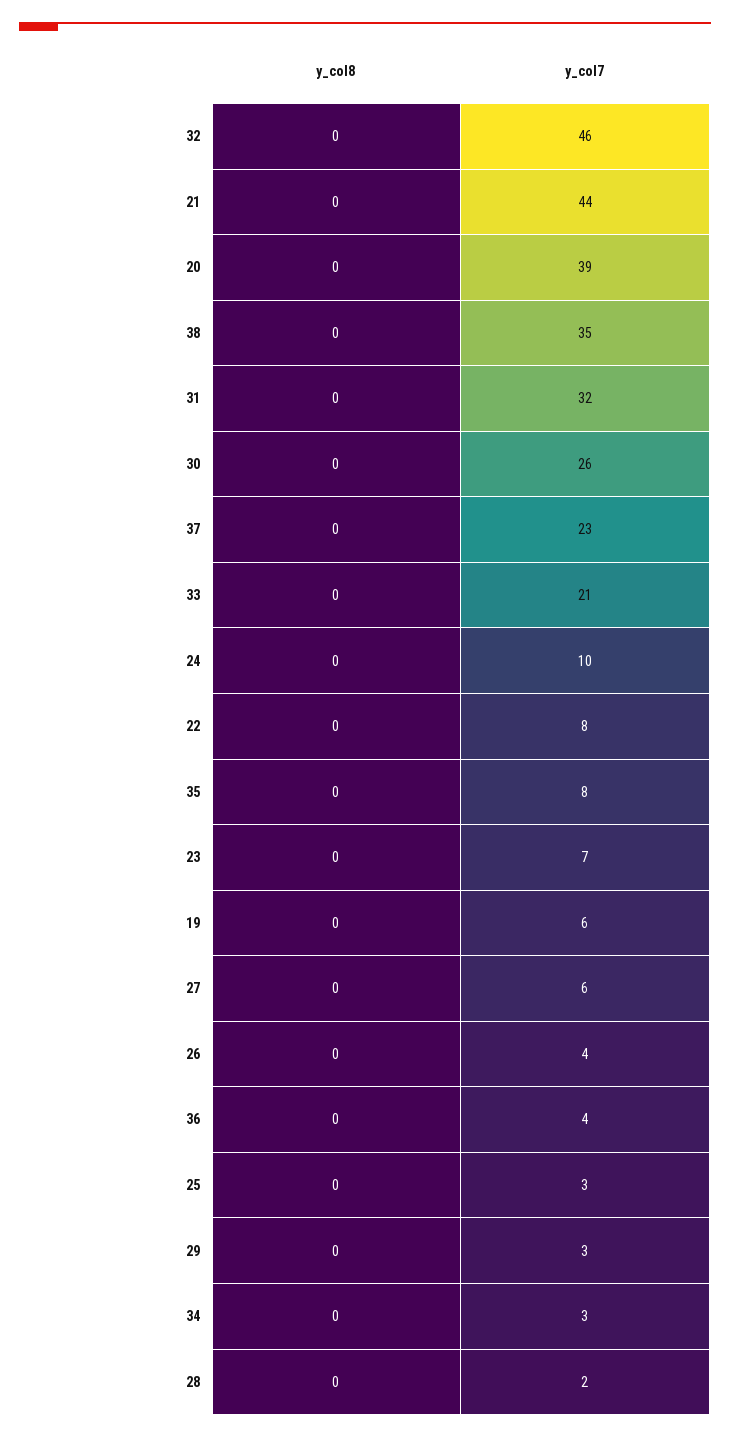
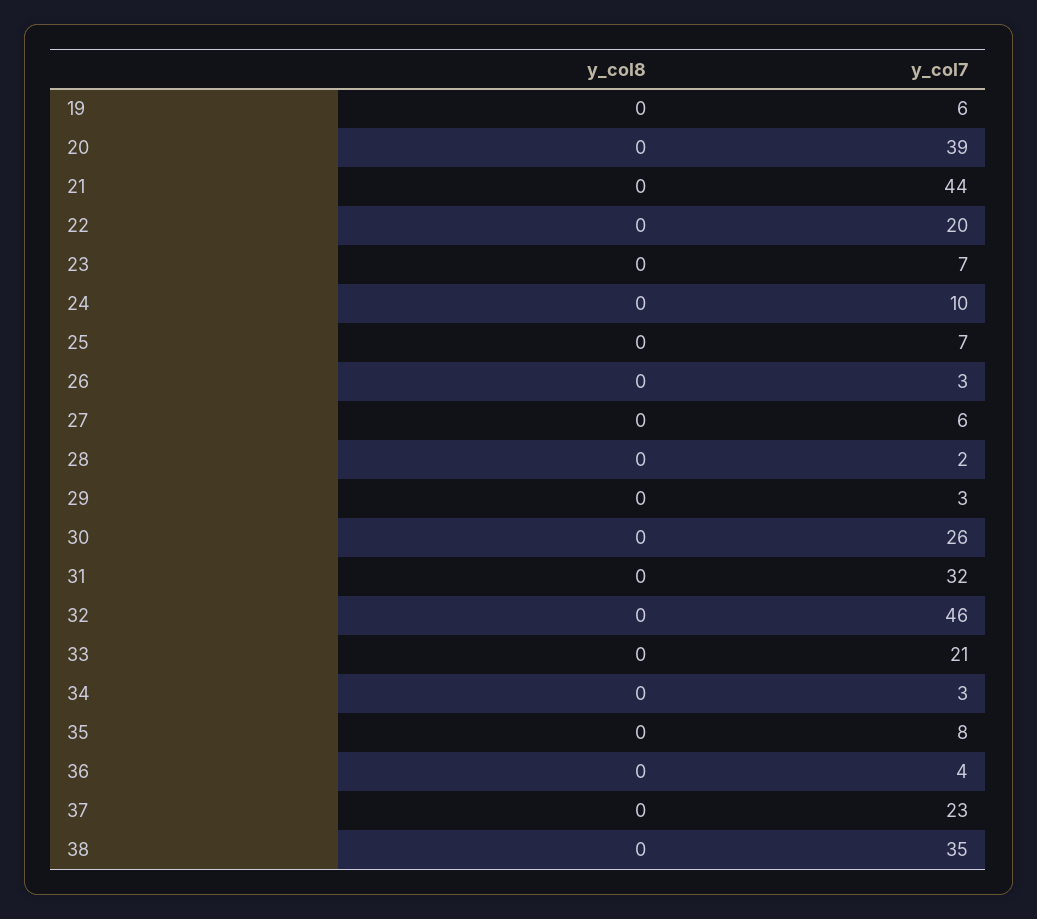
y_col7, 22: 8 -> 20
y_col7, 26: 4 -> 3
y_col7, 25: 3 -> 7

